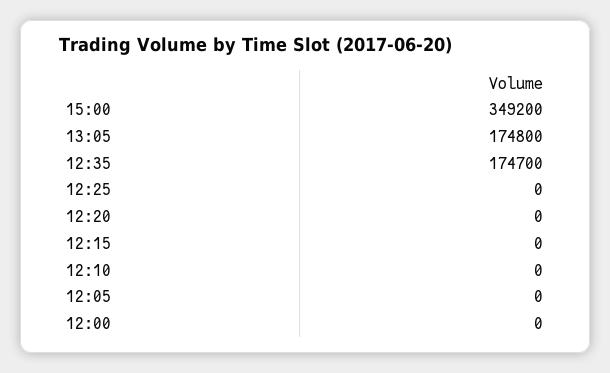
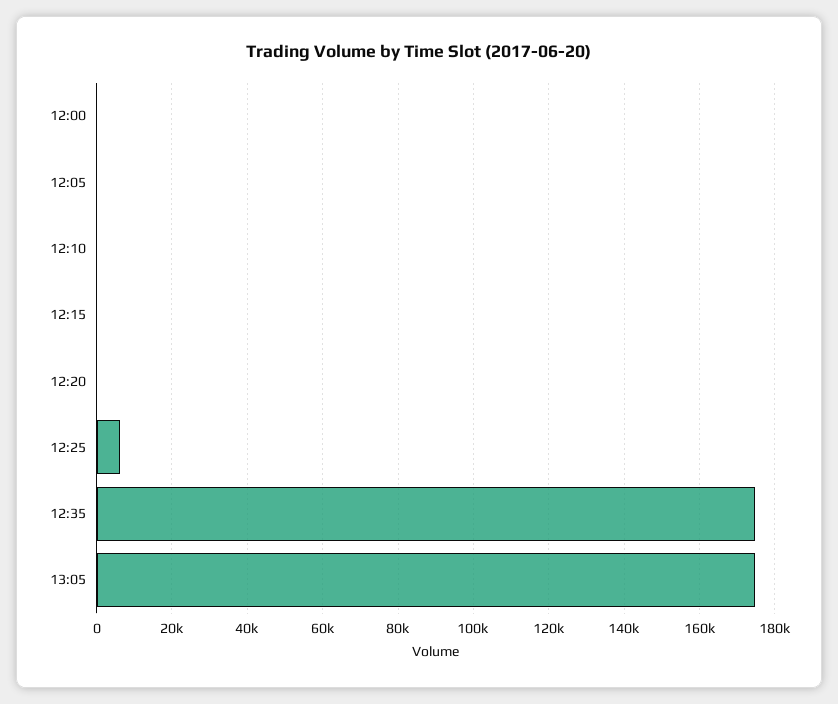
15:00: 349200 -> none
12:25: 0 -> 6000

